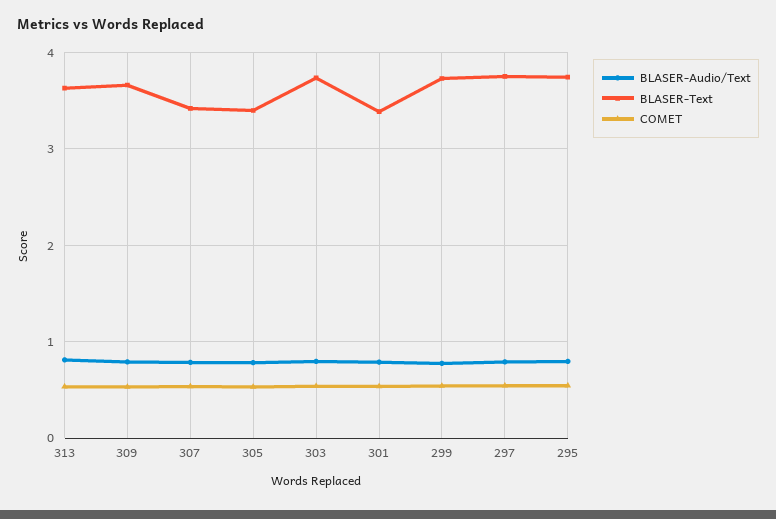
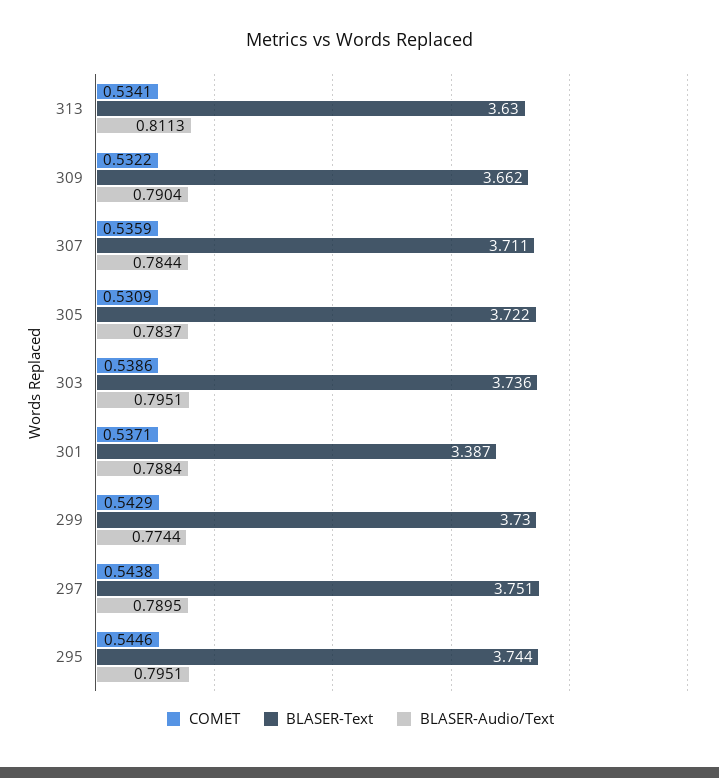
BLASER-Text, 307: 3.4 -> 3.711
BLASER-Text, 305: 3.4 -> 3.722

